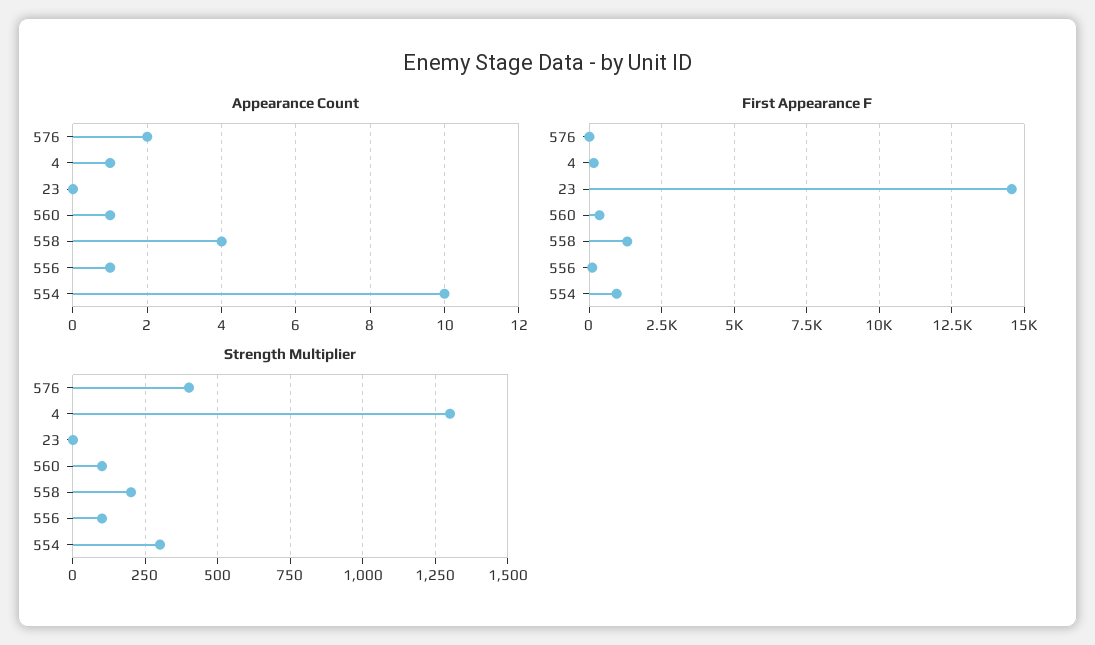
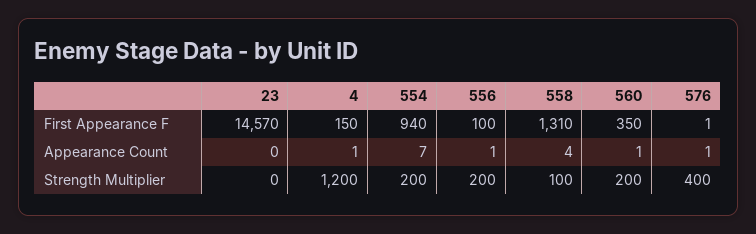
Appearance Count, 576: 2 -> 1
Appearance Count, 554: 10 -> 7
Strength Multiplier, 4: 1300 -> 1200
Strength Multiplier, 560: 100 -> 200
Strength Multiplier, 558: 200 -> 100
Strength Multiplier, 556: 100 -> 200
Strength Multiplier, 554: 300 -> 200

